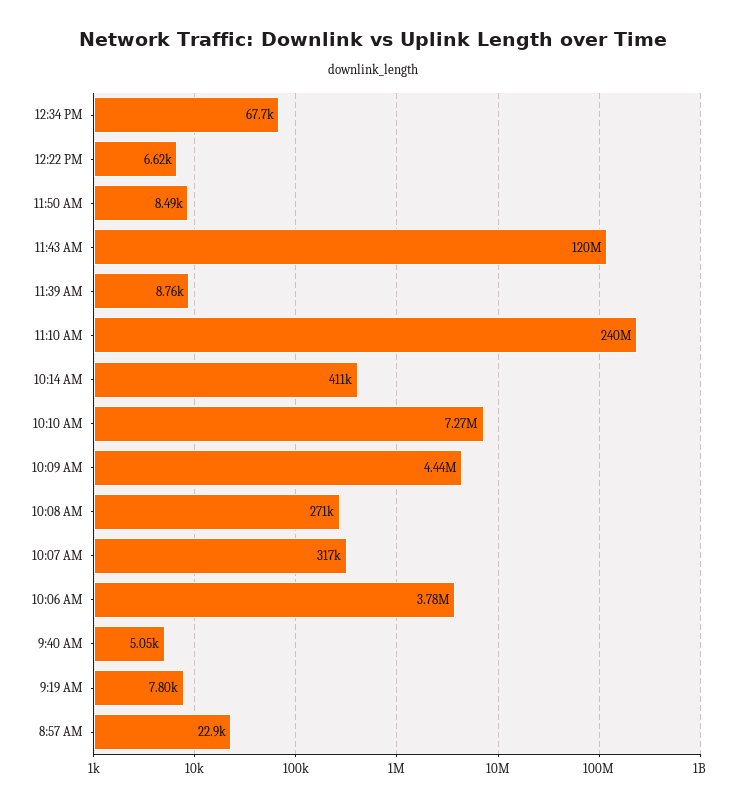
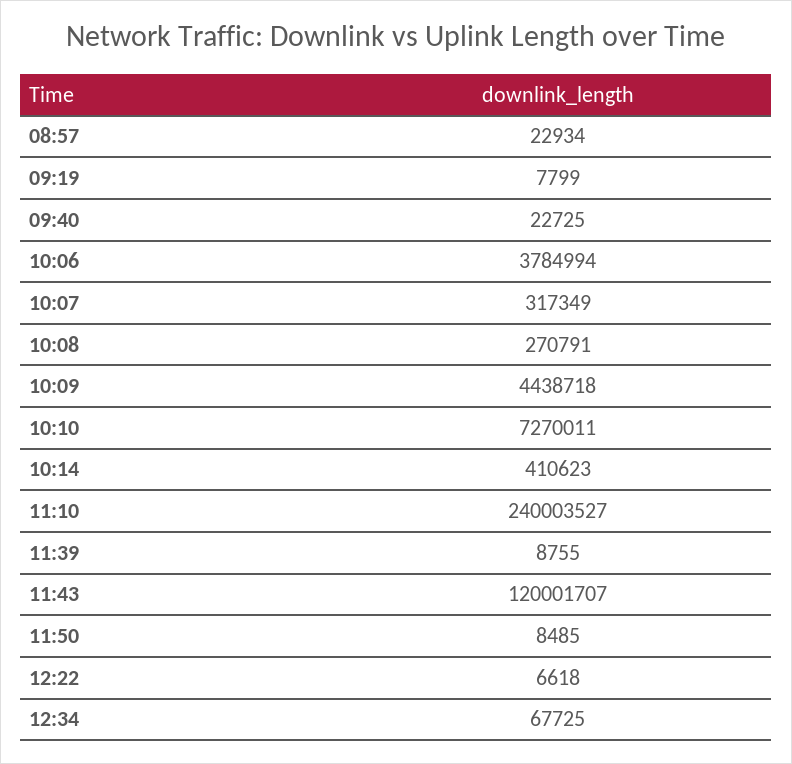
9:40 AM: 5050 -> 22725

